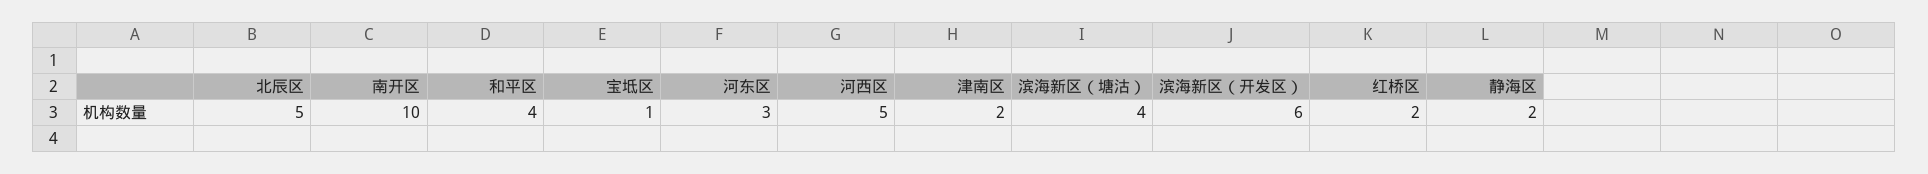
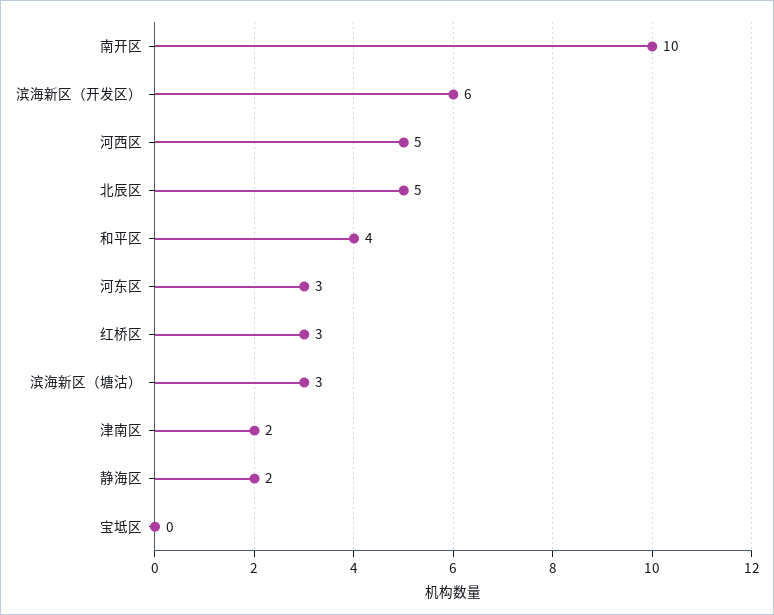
宝坻区: 1 -> 0
滨海新区（塘沽）: 4 -> 3
红桥区: 2 -> 3

